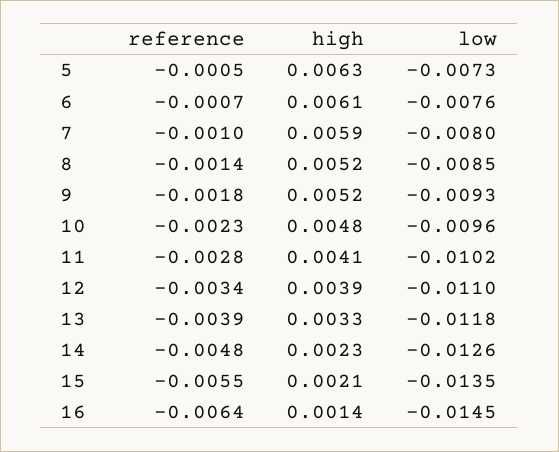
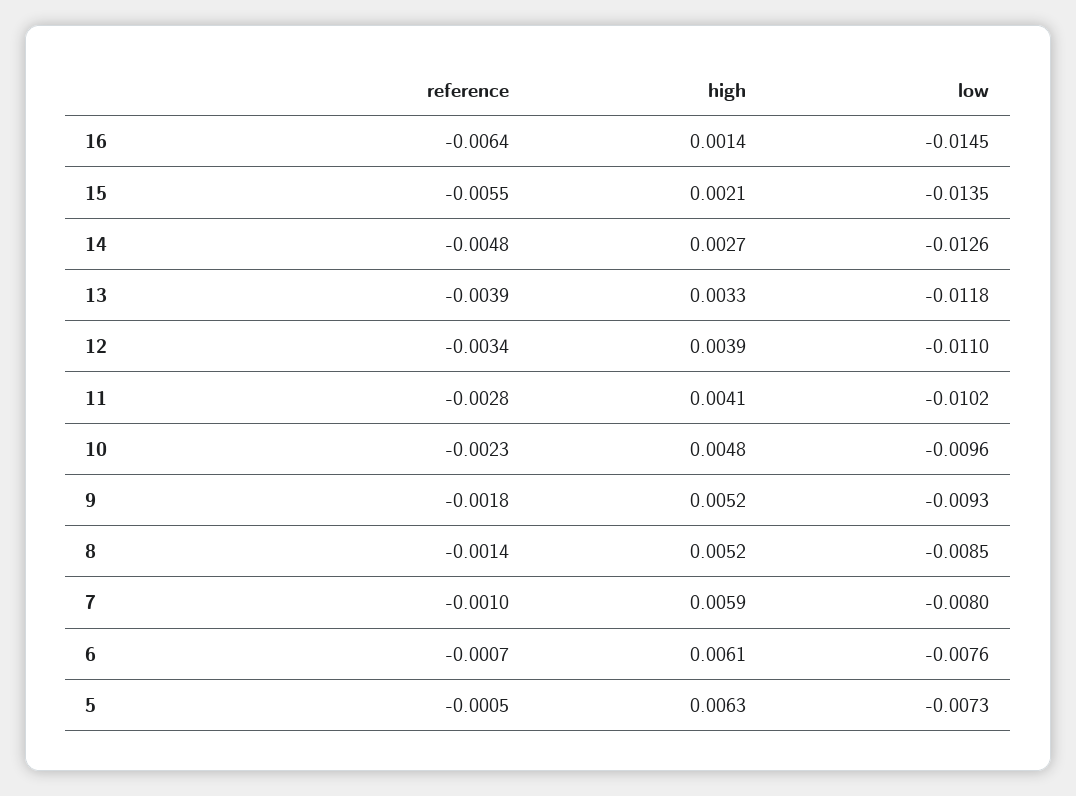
high, 14: 0.0023 -> 0.0027

